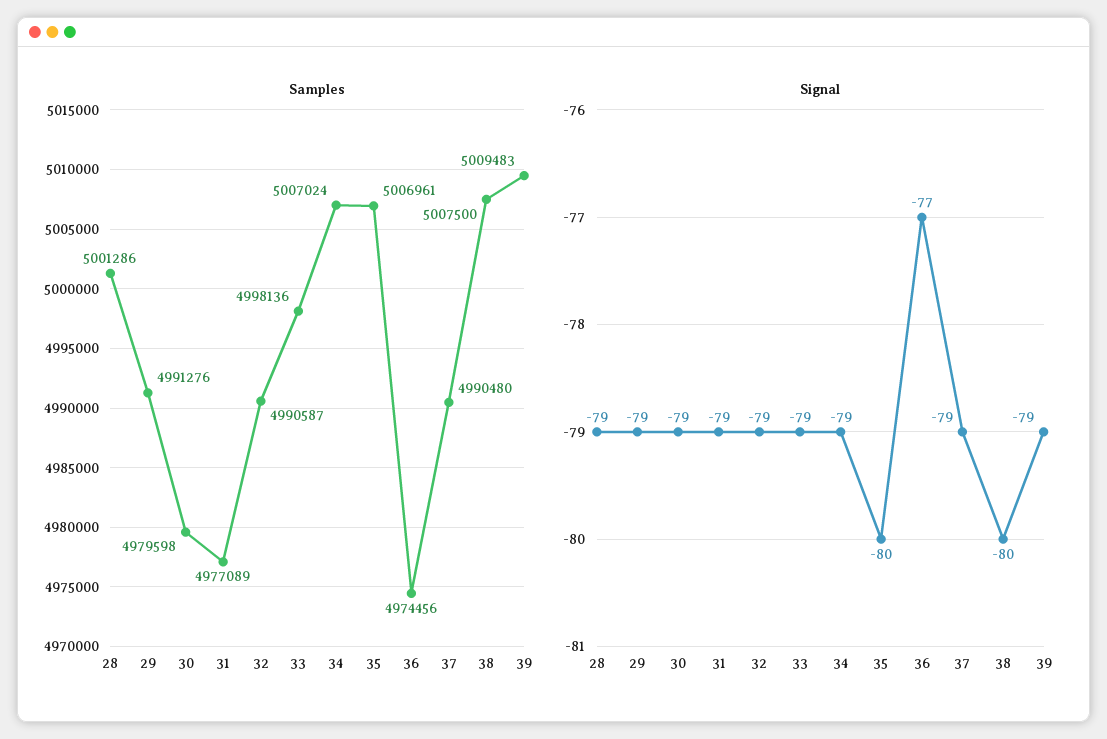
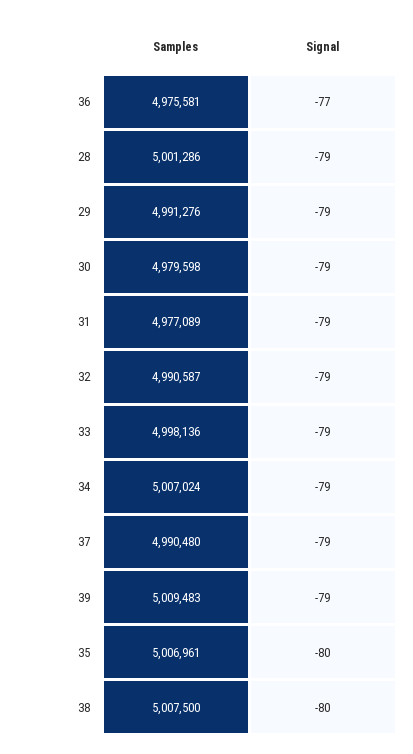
Samples, 36: 4974456 -> 4975581

